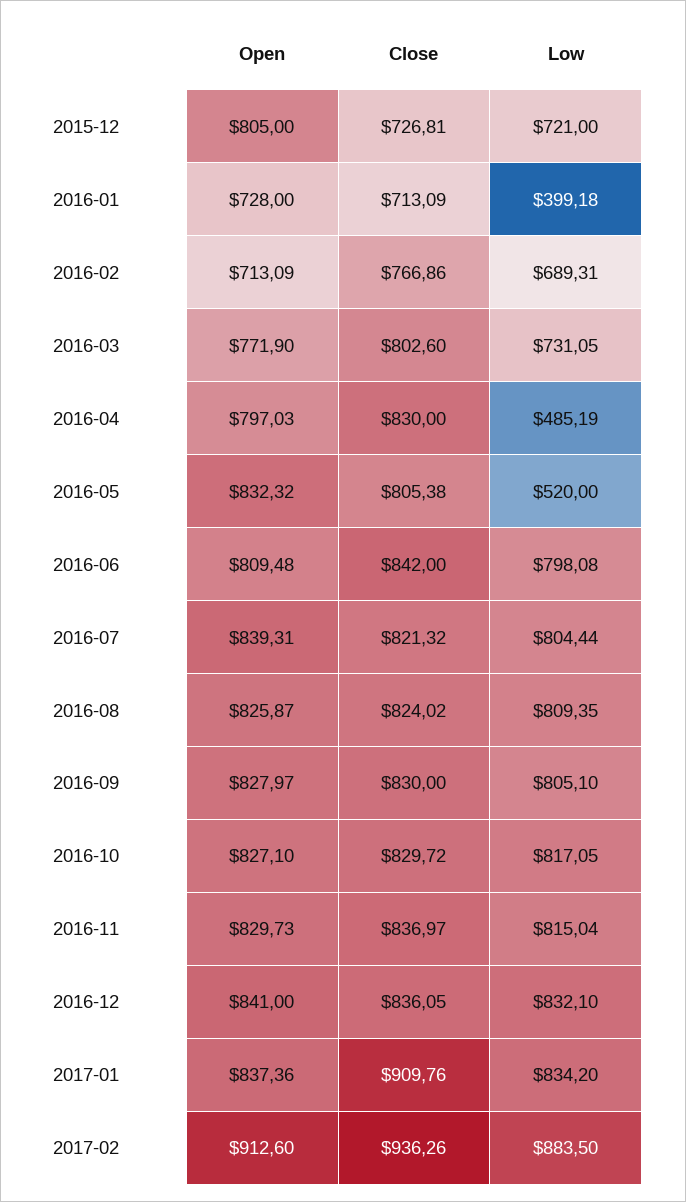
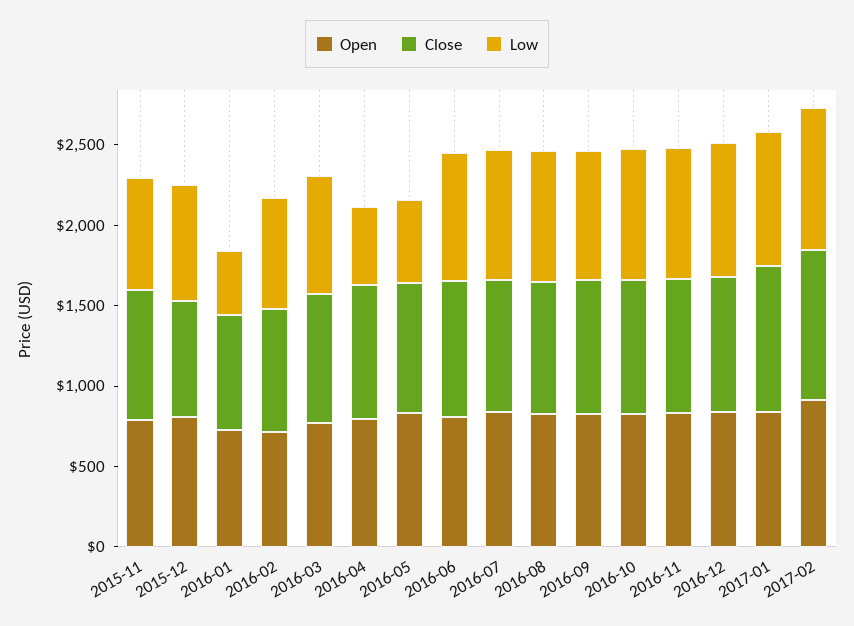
Open, 2015-11: none -> 800
Close, 2015-11: none -> 800
Low, 2015-11: none -> 700

